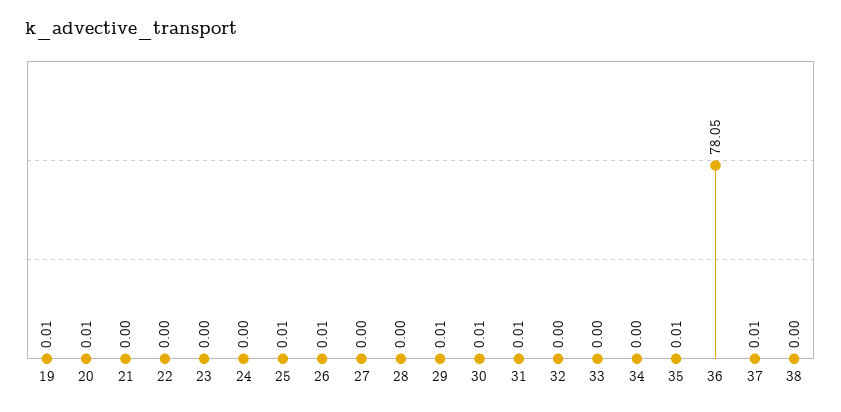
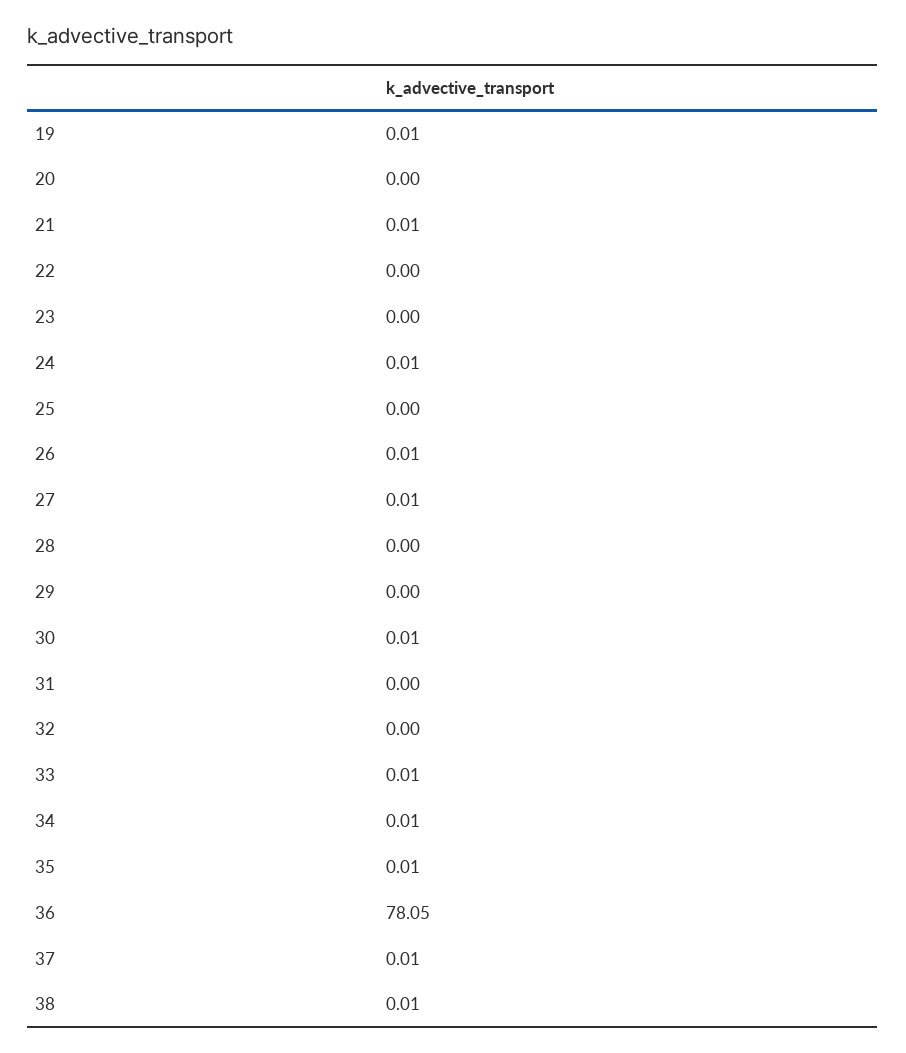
20: 0.01 -> 0
21: 0 -> 0.01
24: 0 -> 0.01
25: 0.01 -> 0
27: 0 -> 0.01
29: 0.01 -> 0
31: 0.01 -> 0
33: 0 -> 0.01
34: 0 -> 0.01
38: 0 -> 0.01

